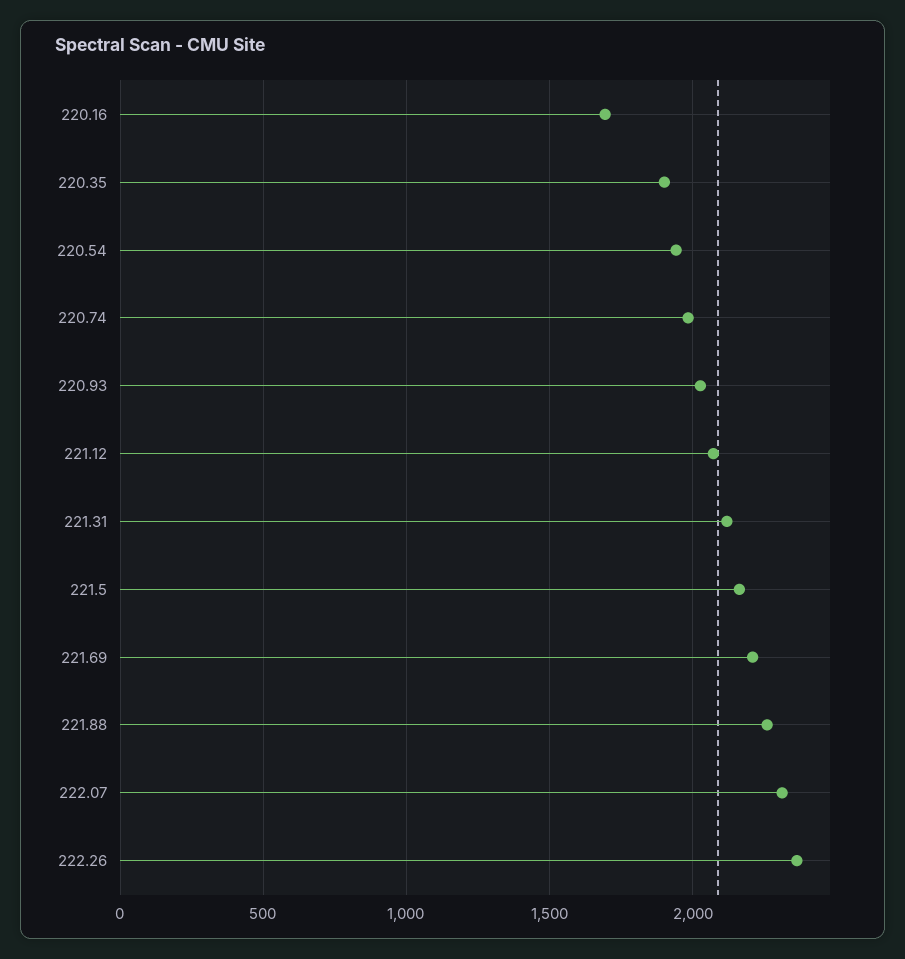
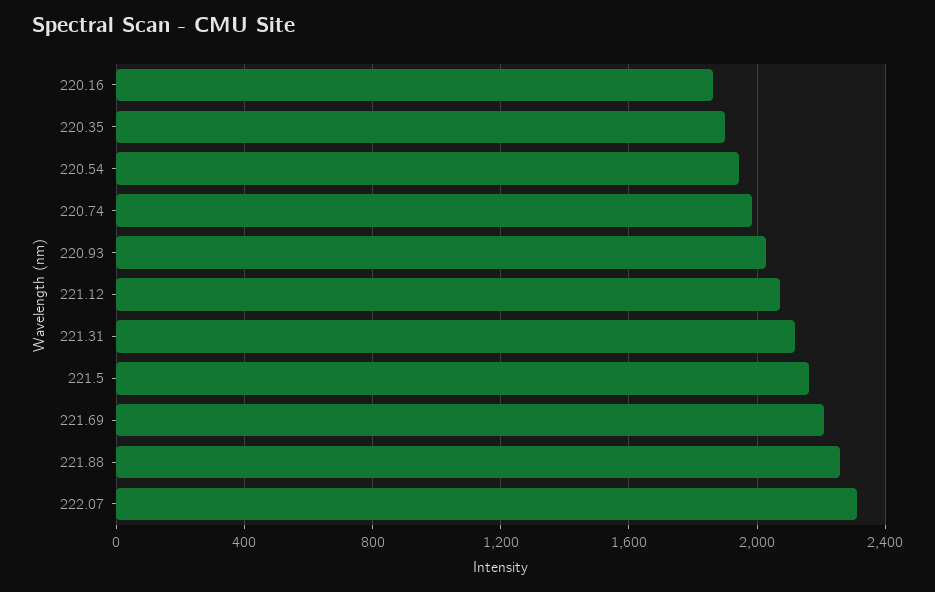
220.16: 1700 -> 1850
222.26: 2350 -> none

